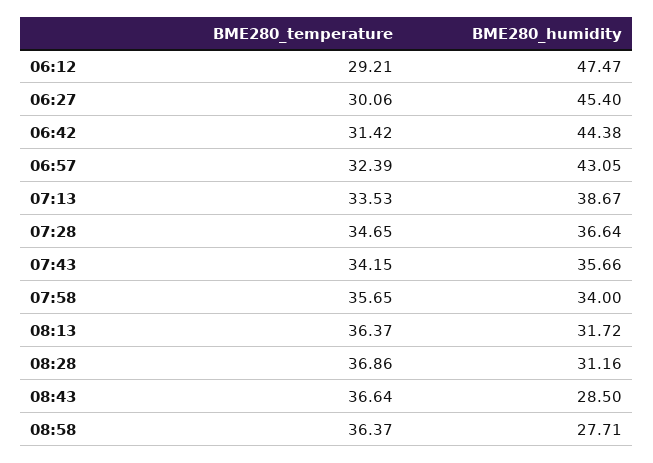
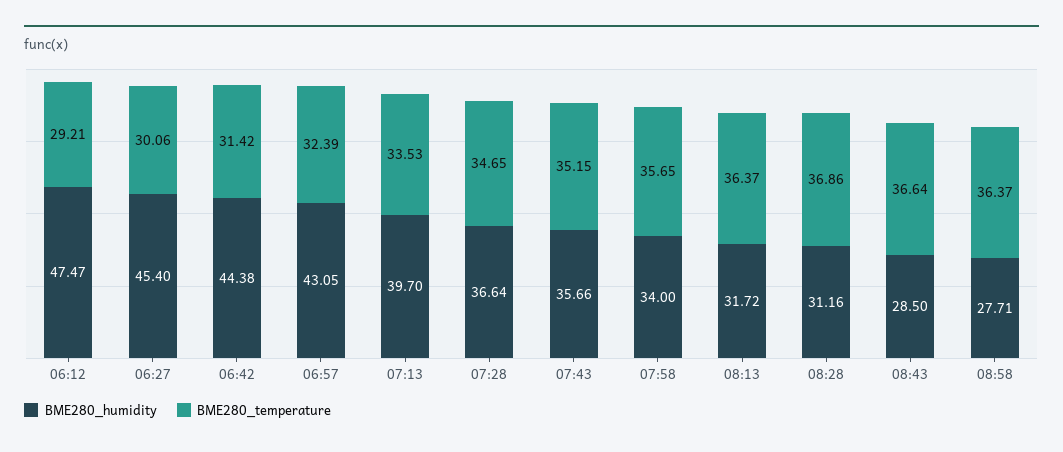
BME280_humidity, 07:13: 38.67 -> 39.7
BME280_temperature, 07:43: 34.15 -> 35.15

